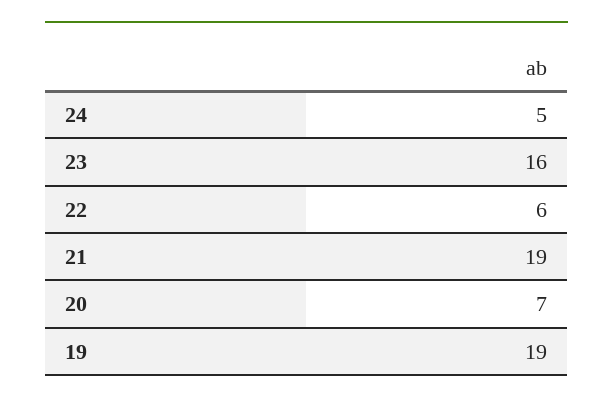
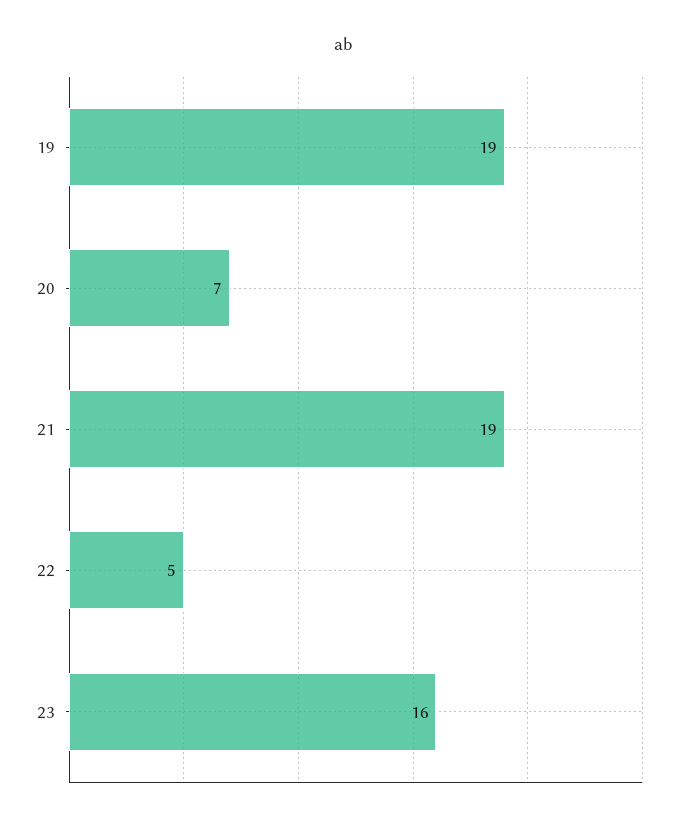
24: 5 -> none
22: 6 -> 5

